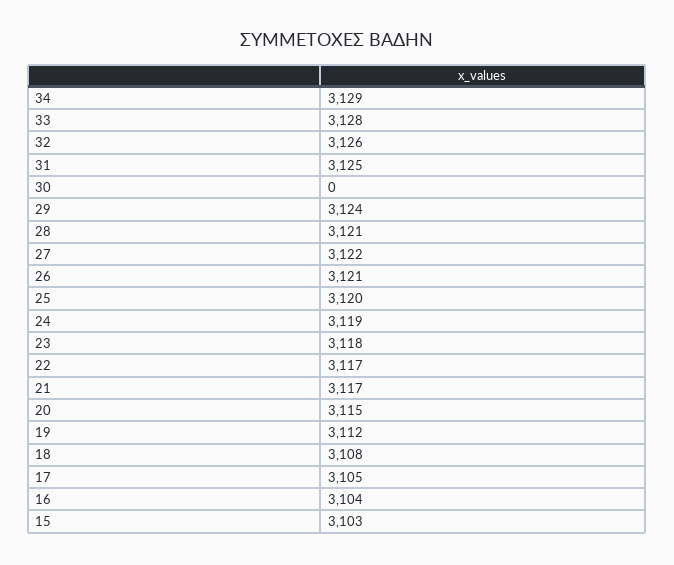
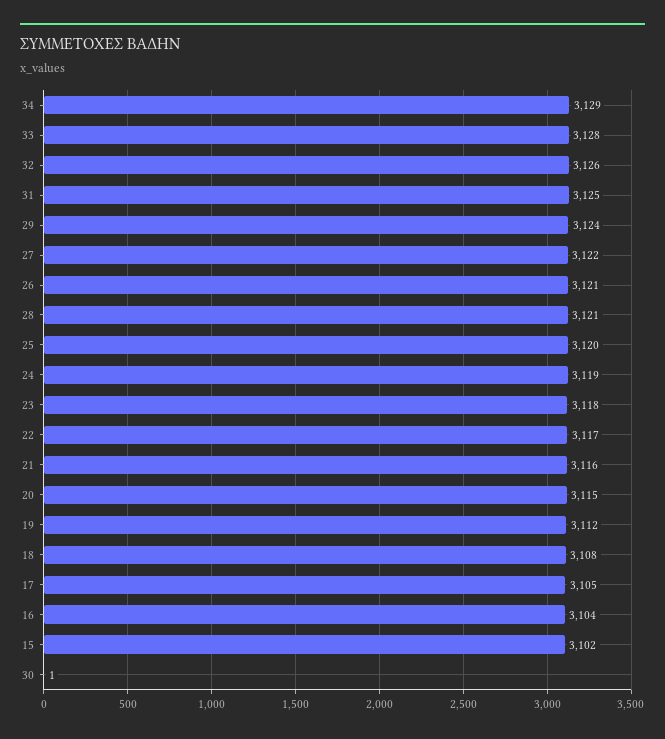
30: 0 -> 1
21: 3117 -> 3116
15: 3103 -> 3102

